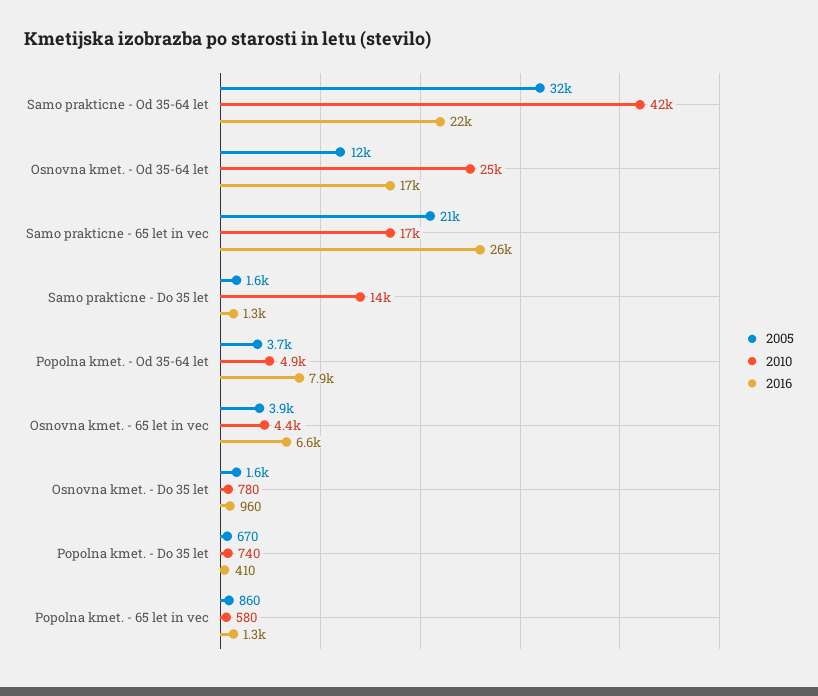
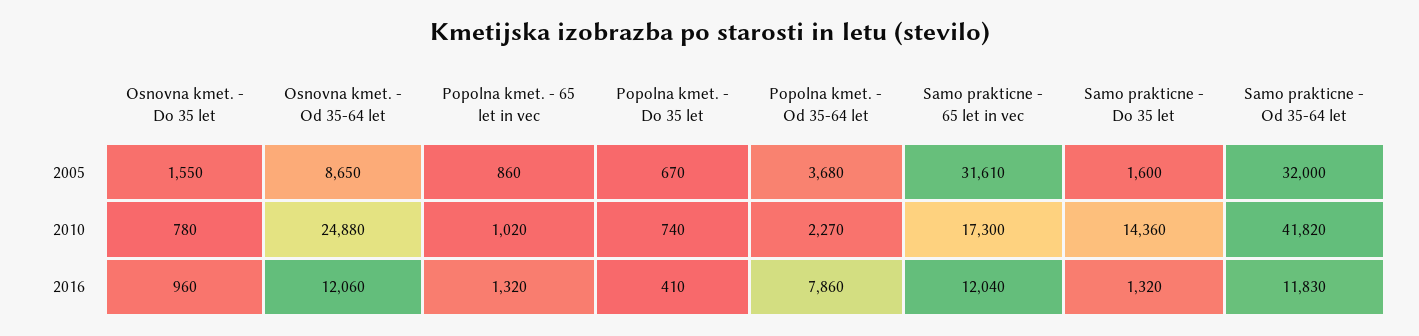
2016, Samo prakticne - Od 35-64 let: 22000 -> 11830
2005, Osnovna kmet. - Od 35-64 let: 12000 -> 8650
2016, Osnovna kmet. - Od 35-64 let: 17000 -> 12060
2005, Samo prakticne - 65 let in vec: 21000 -> 31610
2016, Samo prakticne - 65 let in vec: 26000 -> 12040
2010, Popolna kmet. - Od 35-64 let: 4900 -> 2270
2005, Osnovna kmet. - 65 let in vec: 3900 -> none
2010, Osnovna kmet. - 65 let in vec: 4400 -> none
2016, Osnovna kmet. - 65 let in vec: 6600 -> none
2010, Popolna kmet. - 65 let in vec: 580 -> 1020

